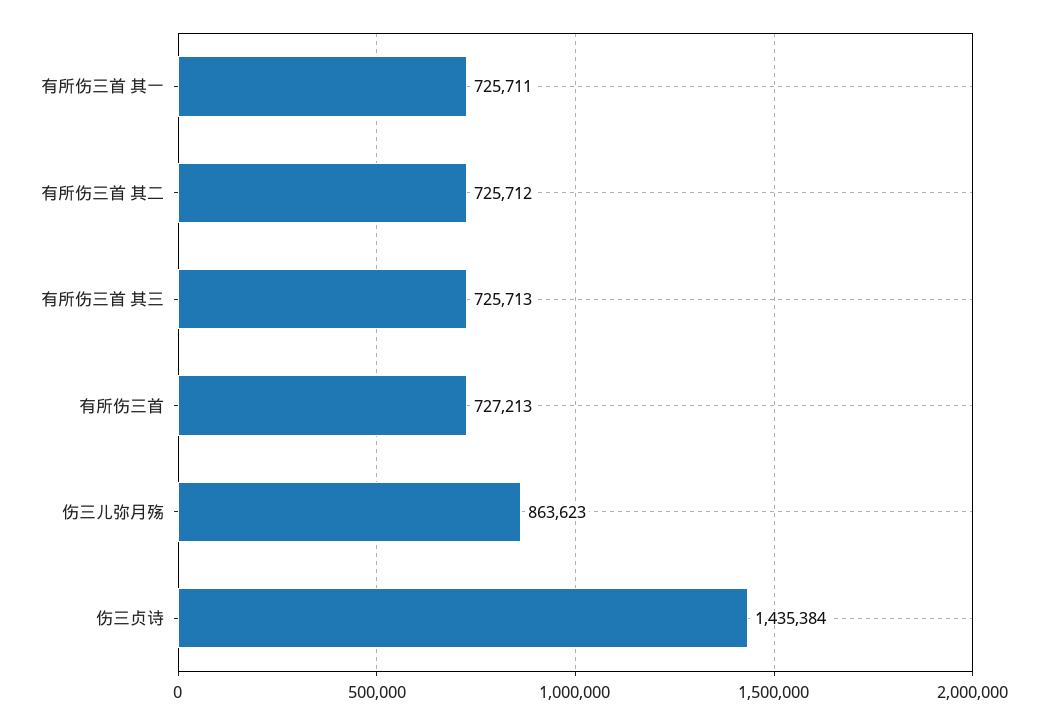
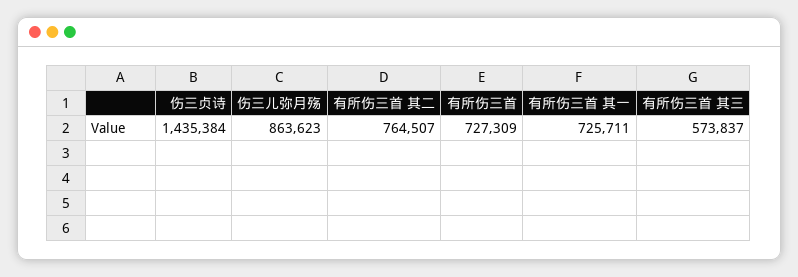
有所伤三首 其二: 725712 -> 764507
有所伤三首 其三: 725713 -> 573837
有所伤三首: 727213 -> 727309

